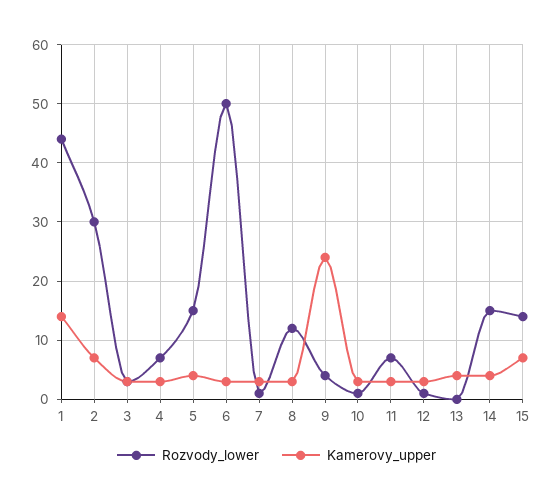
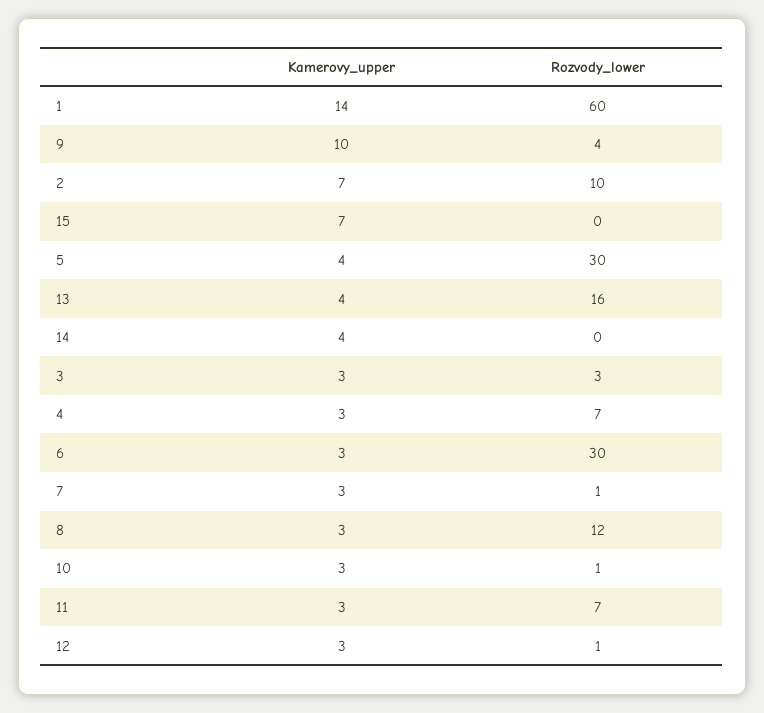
Rozvody_lower, 1: 45 -> 60
Rozvody_lower, 2: 30 -> 10
Rozvody_lower, 5: 15 -> 30
Rozvody_lower, 6: 50 -> 30
Kamerovy_upper, 9: 25 -> 10
Rozvody_lower, 13: 0 -> 16
Rozvody_lower, 14: 15 -> 0
Rozvody_lower, 15: 15 -> 0

